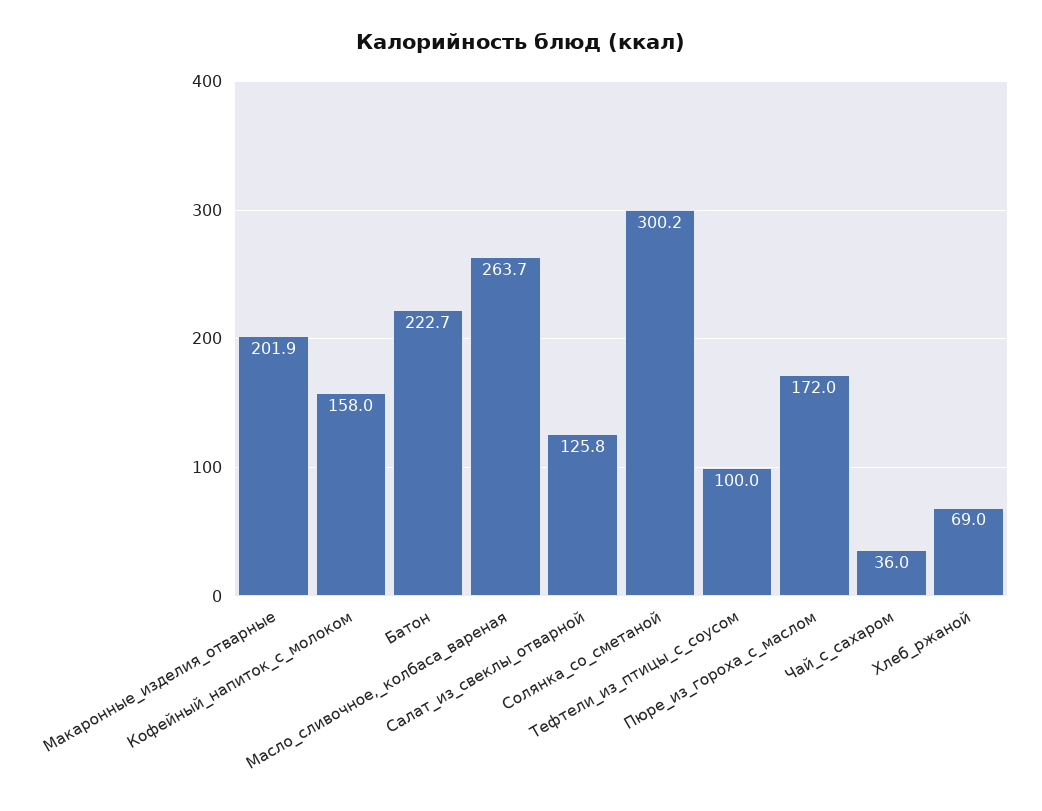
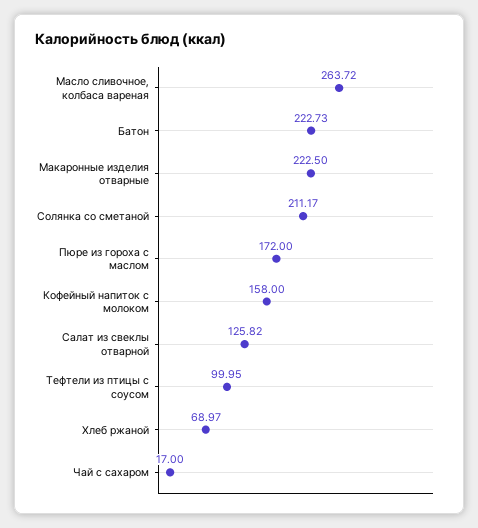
Макаронные_изделия_отварные: 201.9 -> 222.5
Солянка_со_сметаной: 300.2 -> 211.17
Чай_с_сахаром: 36 -> 17

